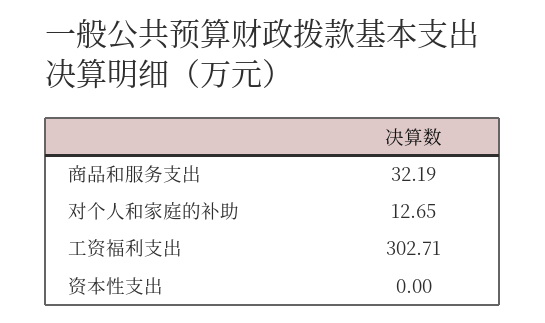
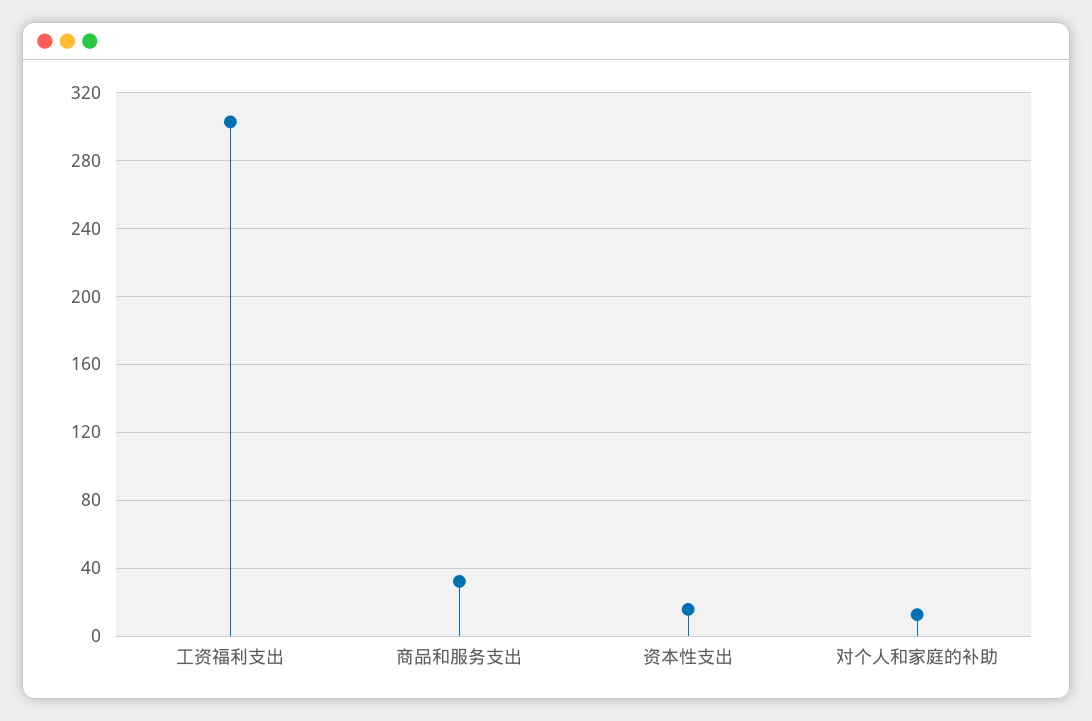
资本性支出: 0 -> 15

